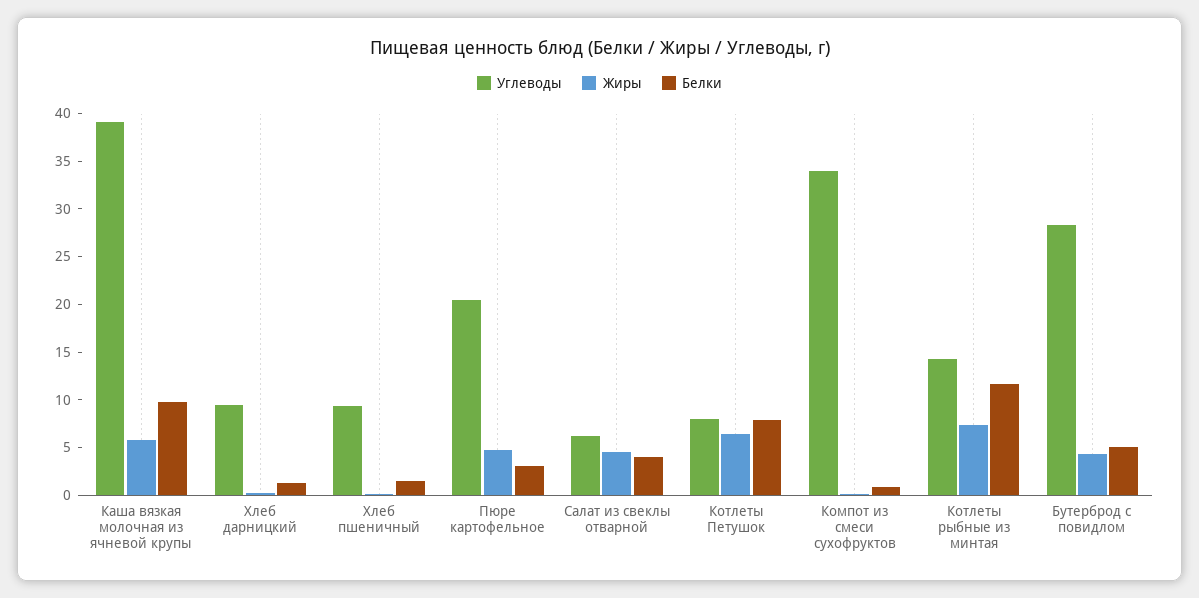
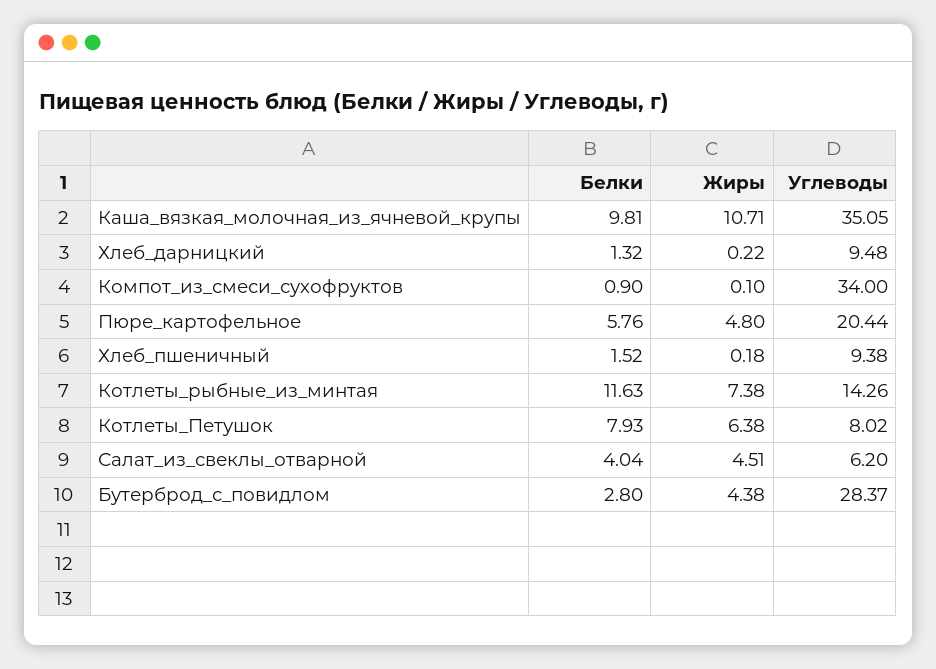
Углеводы, Каша вязкая молочная из ячневой крупы: 39 -> 35.05
Жиры, Каша вязкая молочная из ячневой крупы: 6 -> 10.71
Белки, Пюре картофельное: 3 -> 5.76
Белки, Бутерброд с повидлом: 5 -> 2.8

